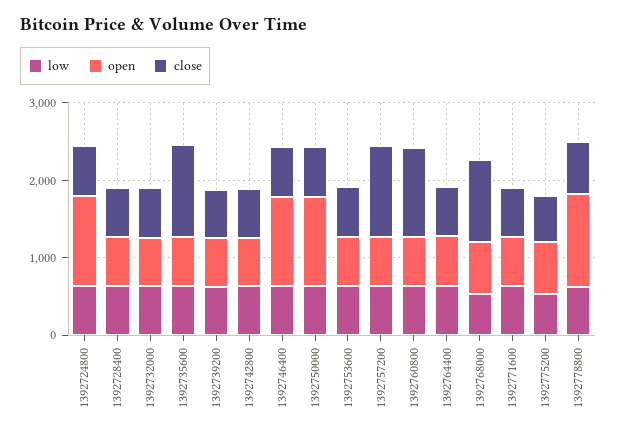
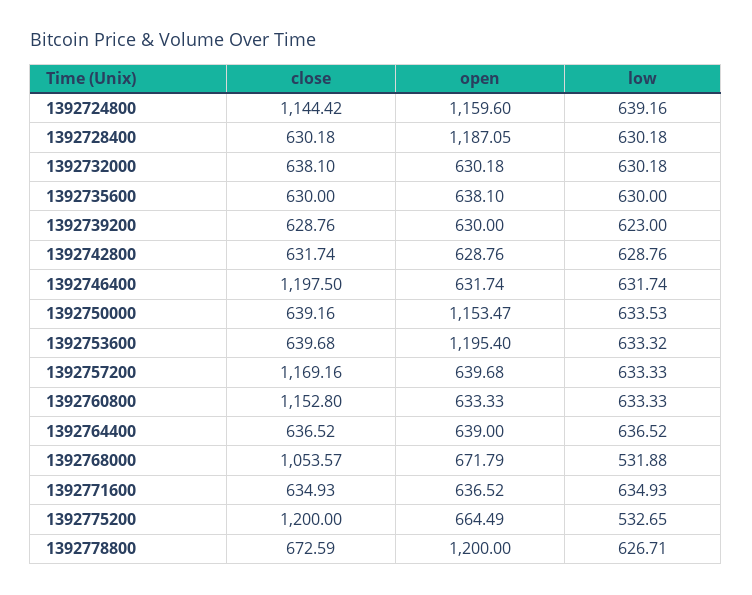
close, 1392724800: 600 -> 1144.42
open, 1392728400: 600 -> 1187.05
close, 1392735600: 1200 -> 630
open, 1392746400: 1200 -> 631.74
close, 1392746400: 600 -> 1197.5
open, 1392753600: 600 -> 1195.4
close, 1392775200: 600 -> 1200

